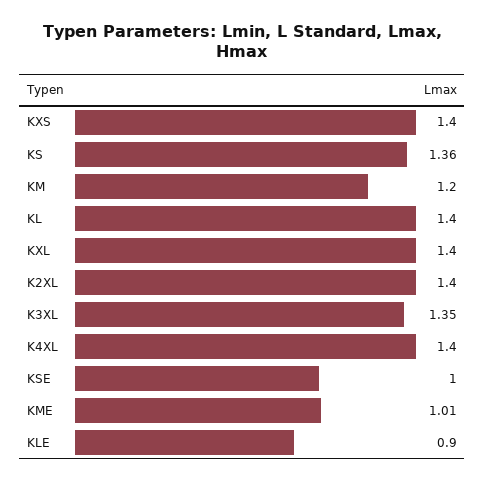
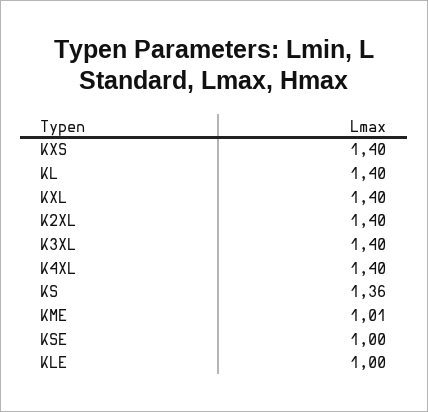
KM: 1.2 -> none
K3XL: 1.35 -> 1.4
KLE: 0.9 -> 1

